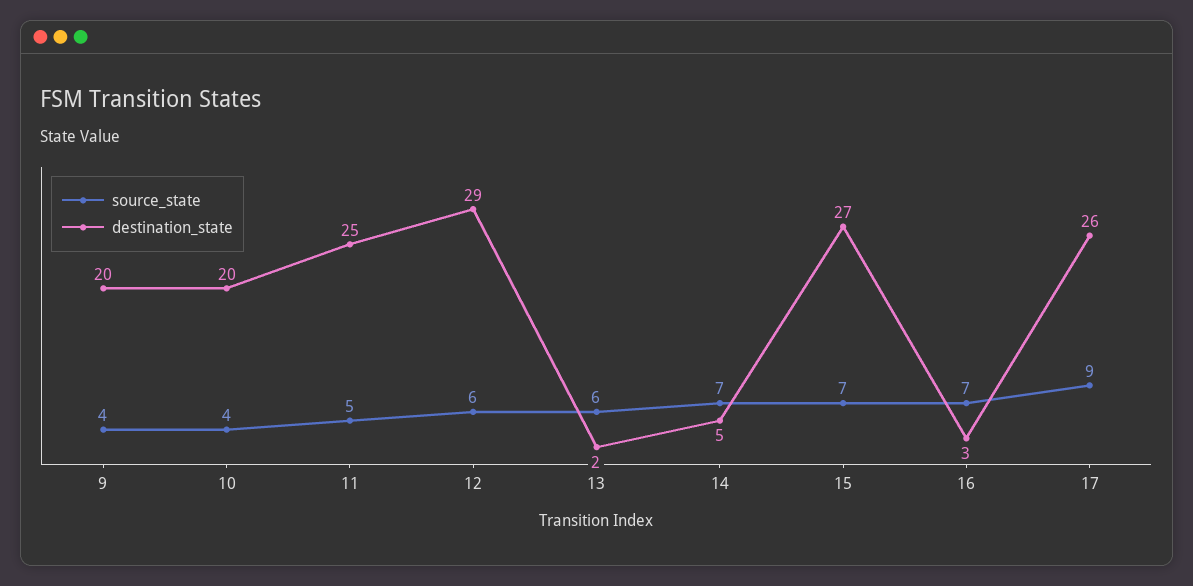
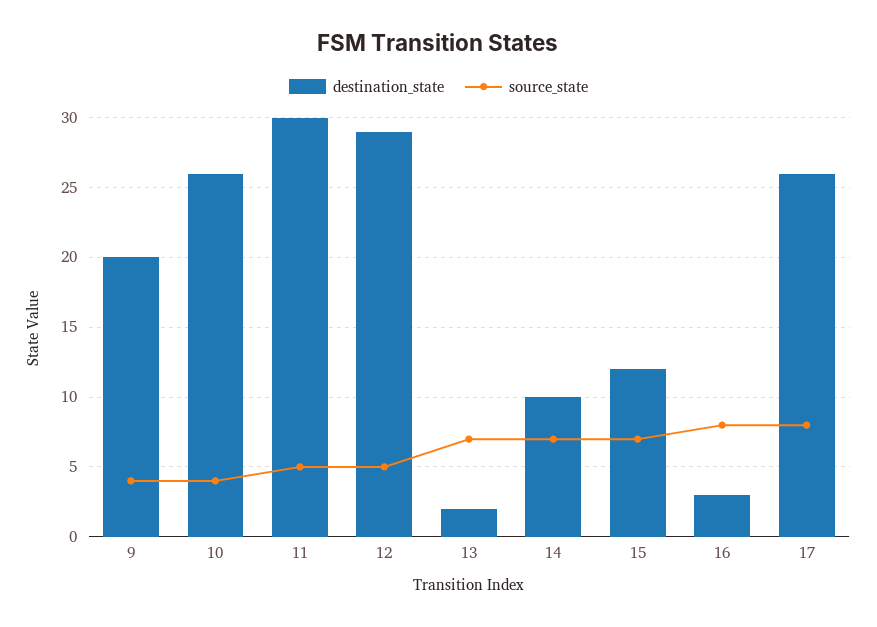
destination_state, 10: 20 -> 26
destination_state, 11: 25 -> 30
source_state, 12: 6 -> 5
source_state, 13: 6 -> 7
destination_state, 14: 5 -> 10
destination_state, 15: 27 -> 12
source_state, 16: 7 -> 8
source_state, 17: 9 -> 8

